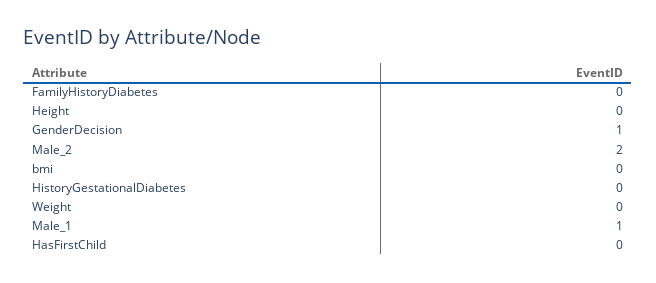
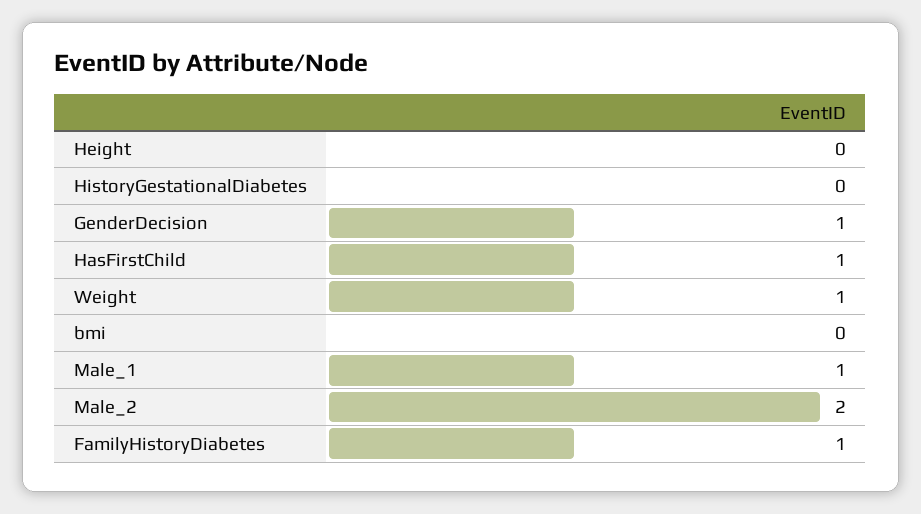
FamilyHistoryDiabetes: 0 -> 1
Weight: 0 -> 1
HasFirstChild: 0 -> 1

